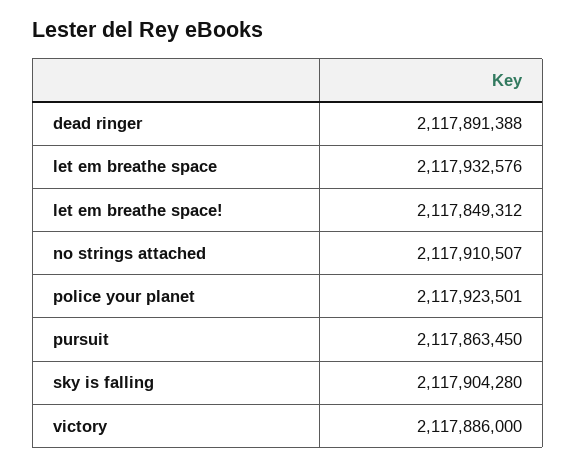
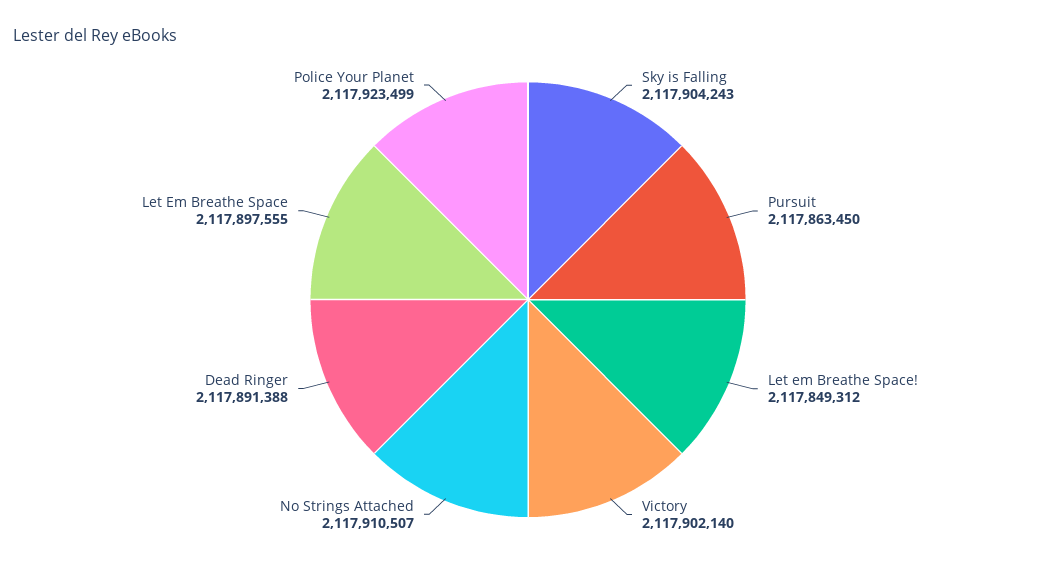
let em breathe space: 2117932576 -> 2117897555
police your planet: 2117923501 -> 2117923499
sky is falling: 2117904280 -> 2117904243
victory: 2117886000 -> 2117902140

